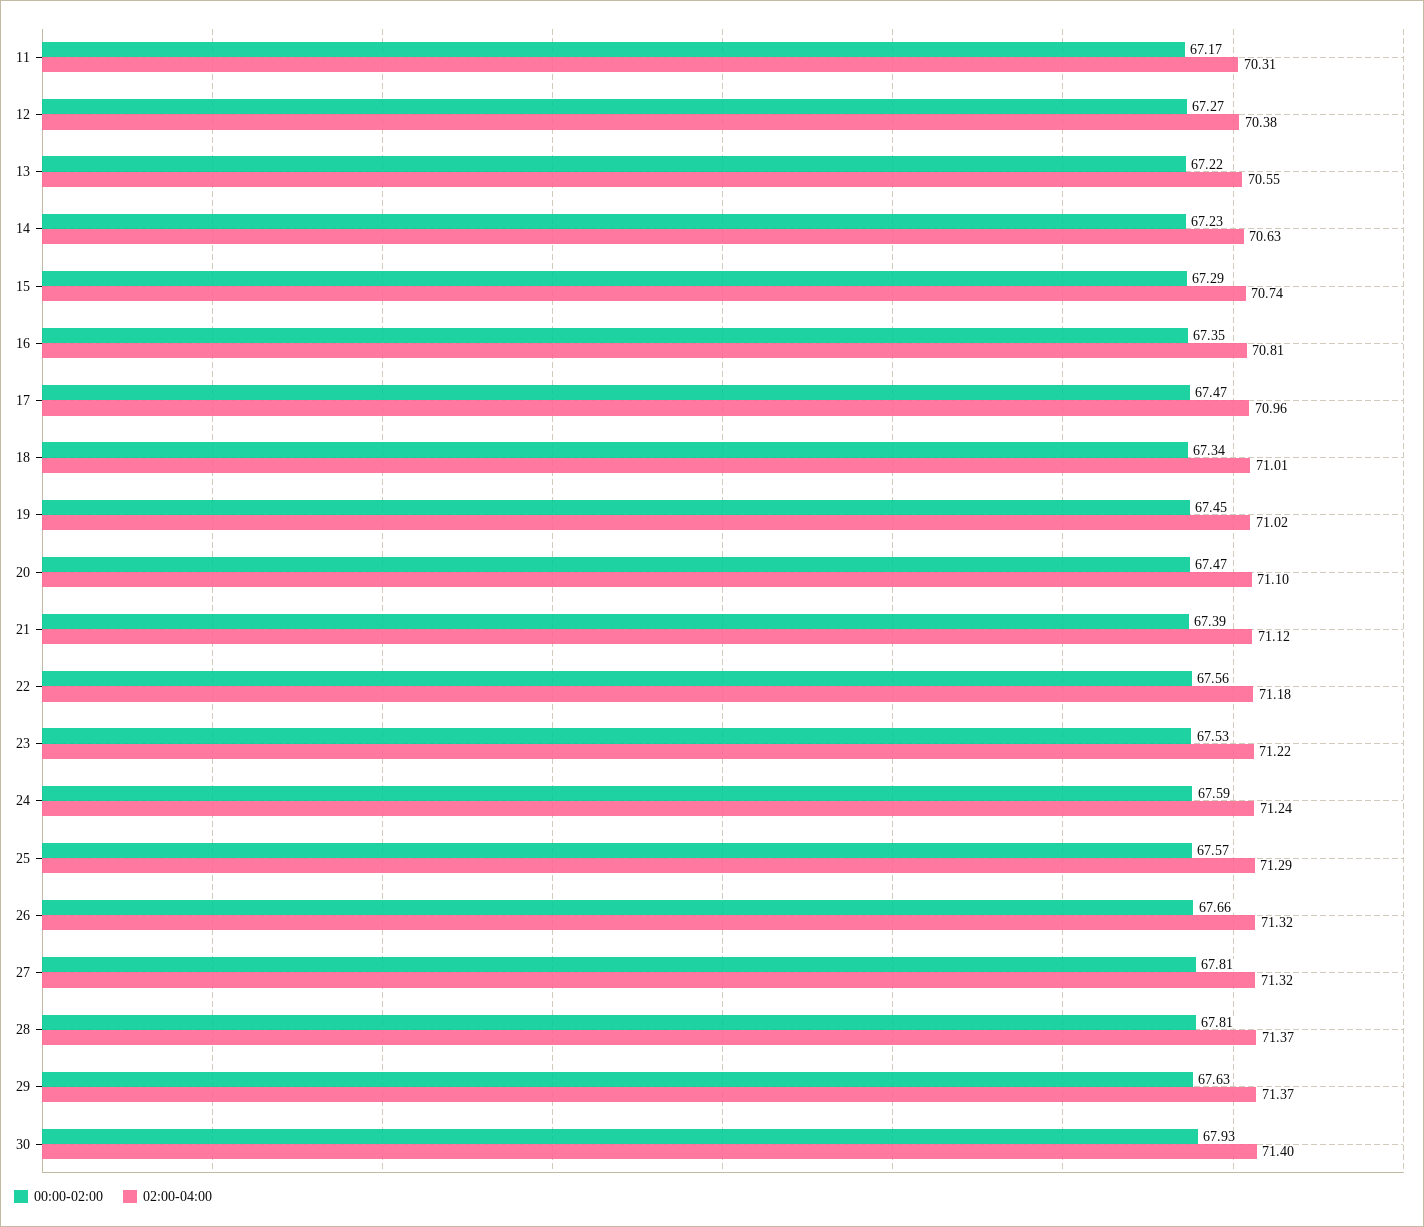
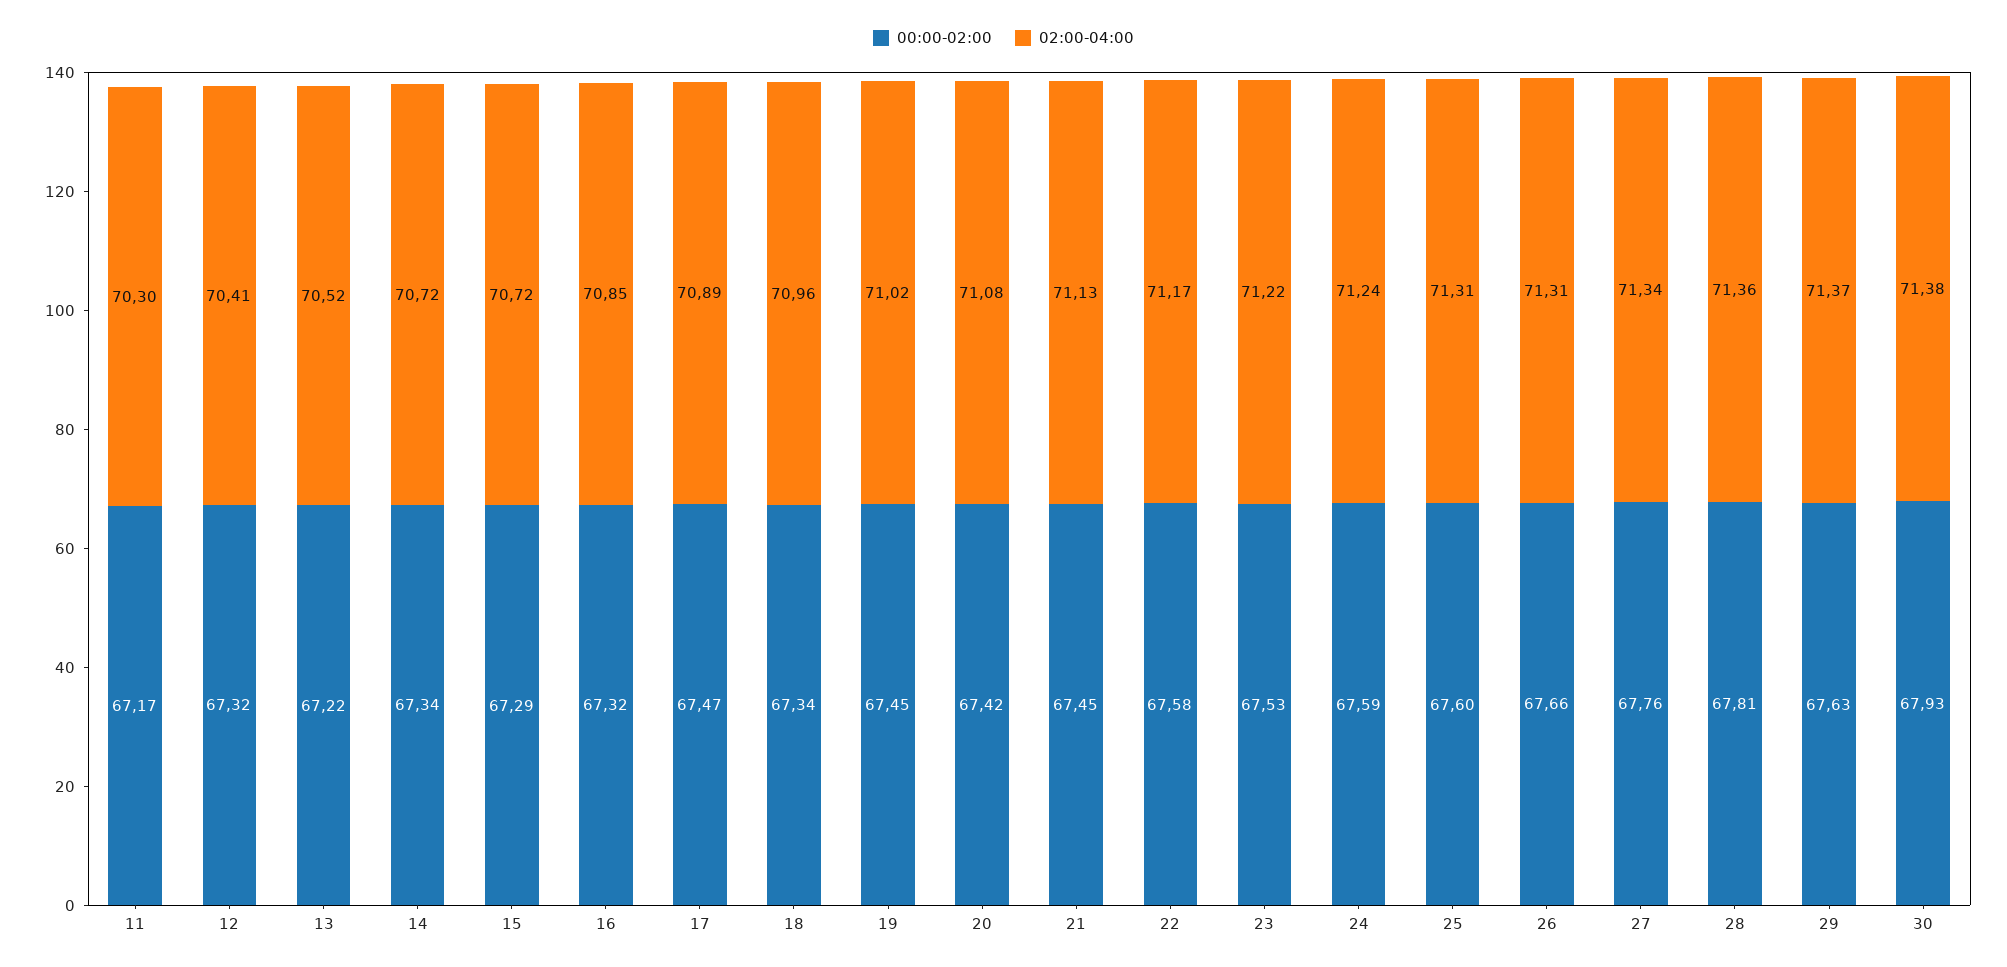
02:00-04:00, 11: 70.31 -> 70.3
00:00-02:00, 12: 67.27 -> 67.32
02:00-04:00, 12: 70.38 -> 70.41
02:00-04:00, 13: 70.55 -> 70.52
00:00-02:00, 14: 67.23 -> 67.34
02:00-04:00, 14: 70.63 -> 70.72
02:00-04:00, 15: 70.74 -> 70.72
00:00-02:00, 16: 67.35 -> 67.32
02:00-04:00, 16: 70.81 -> 70.85
02:00-04:00, 17: 70.96 -> 70.89
02:00-04:00, 18: 71.01 -> 70.96
00:00-02:00, 20: 67.47 -> 67.42
02:00-04:00, 20: 71.1 -> 71.08
00:00-02:00, 21: 67.39 -> 67.45
02:00-04:00, 21: 71.12 -> 71.13
00:00-02:00, 22: 67.56 -> 67.58
02:00-04:00, 22: 71.18 -> 71.17
00:00-02:00, 25: 67.57 -> 67.6
02:00-04:00, 25: 71.29 -> 71.31
02:00-04:00, 26: 71.32 -> 71.31
00:00-02:00, 27: 67.81 -> 67.76
02:00-04:00, 27: 71.32 -> 71.34
02:00-04:00, 28: 71.37 -> 71.36
02:00-04:00, 30: 71.4 -> 71.38

